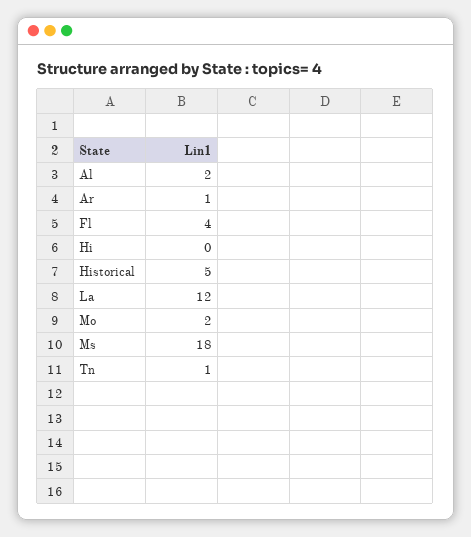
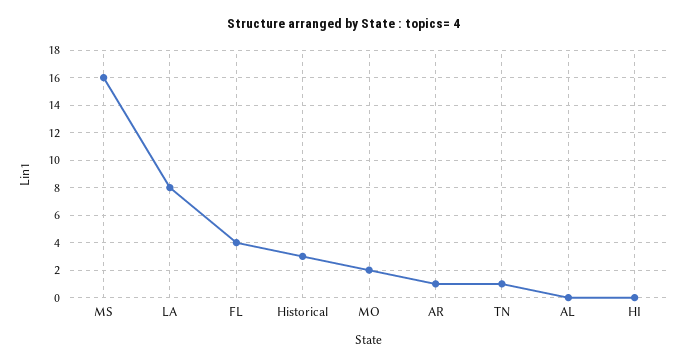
Al: 2 -> 0
Historical: 5 -> 3
La: 12 -> 8
Ms: 18 -> 16

